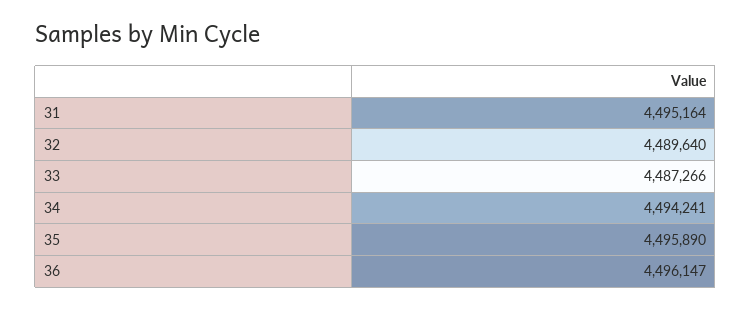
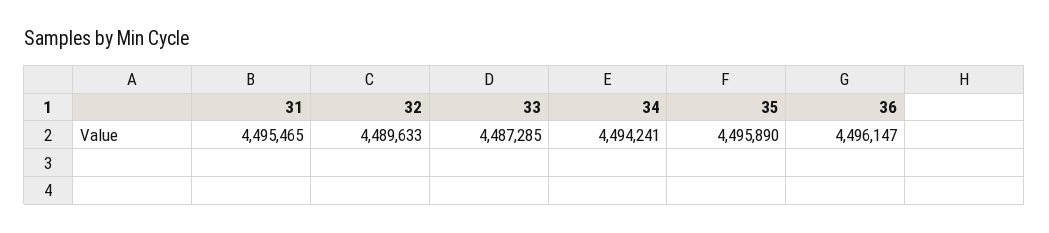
31: 4495164 -> 4495465
32: 4489640 -> 4489633
33: 4487266 -> 4487285

